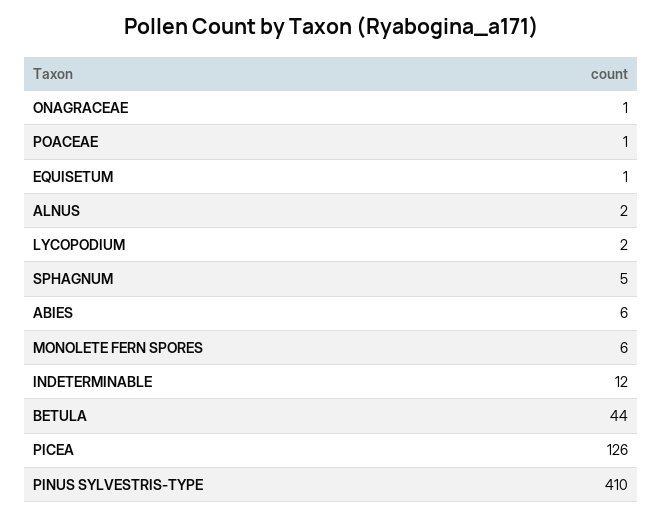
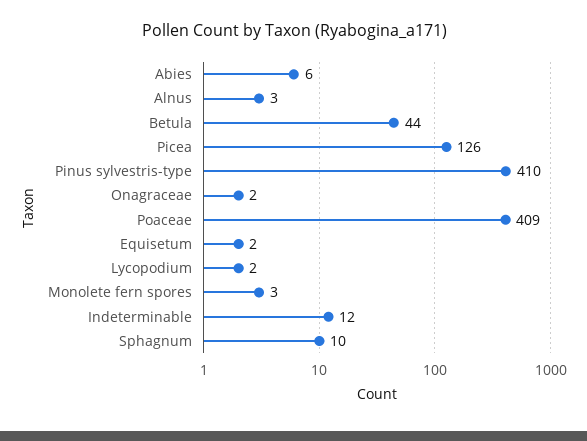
ONAGRACEAE: 1 -> 2
POACEAE: 1 -> 409
EQUISETUM: 1 -> 2
ALNUS: 2 -> 3
SPHAGNUM: 5 -> 10
MONOLETE FERN SPORES: 6 -> 3

